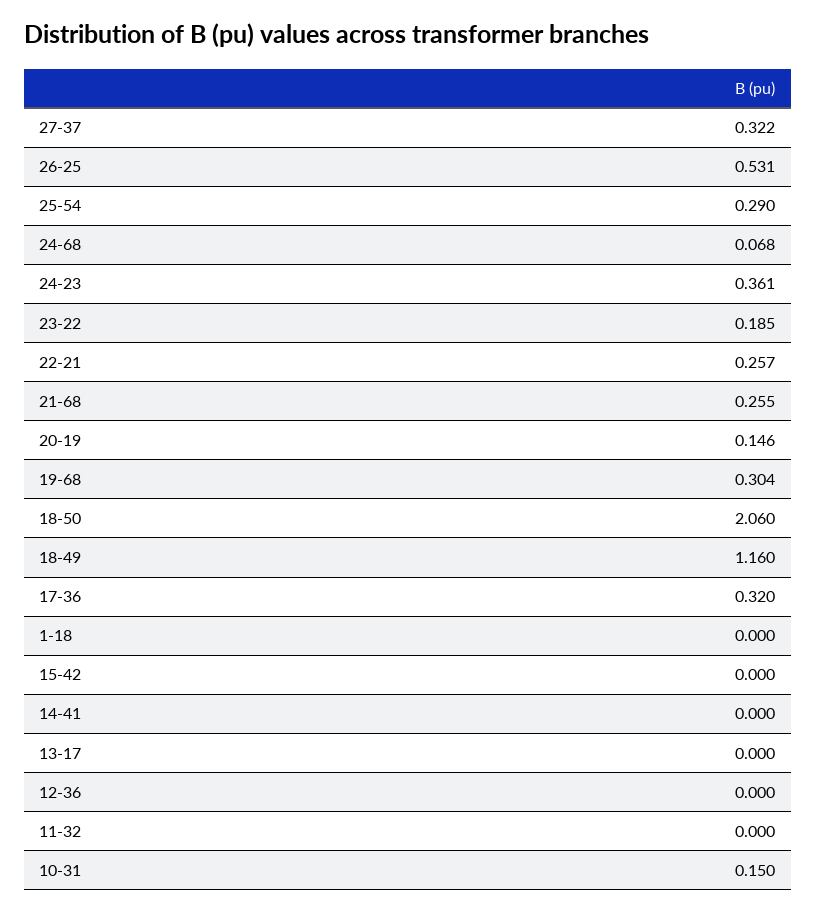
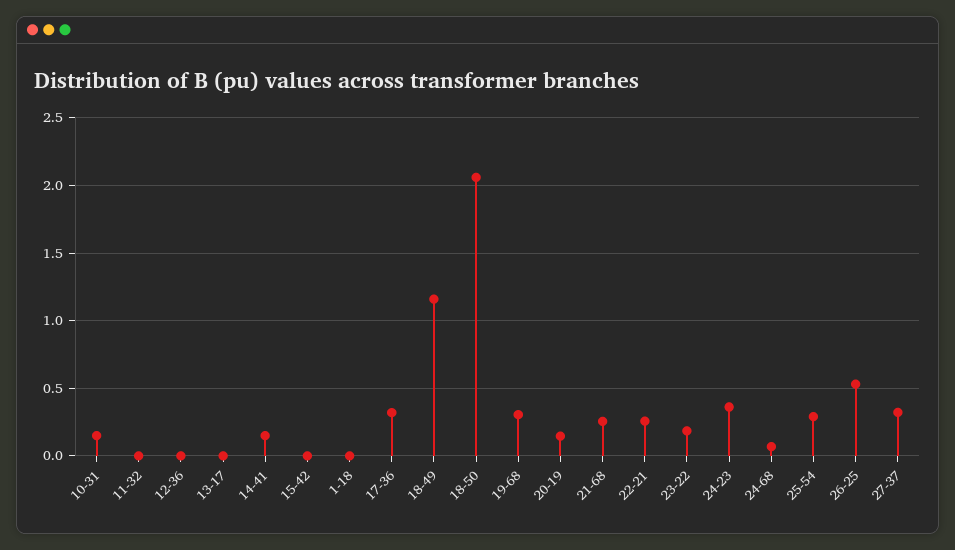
14-41: 0 -> 0.15

